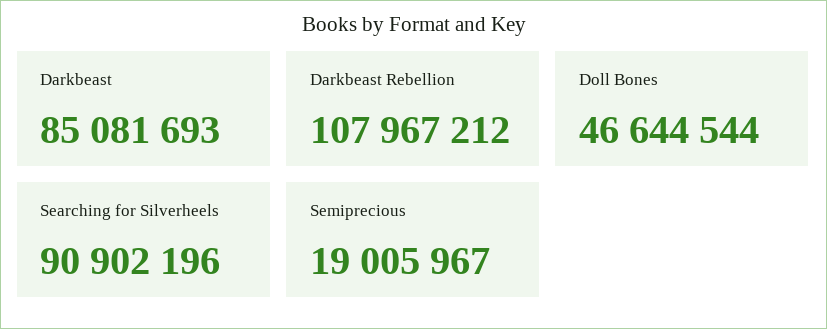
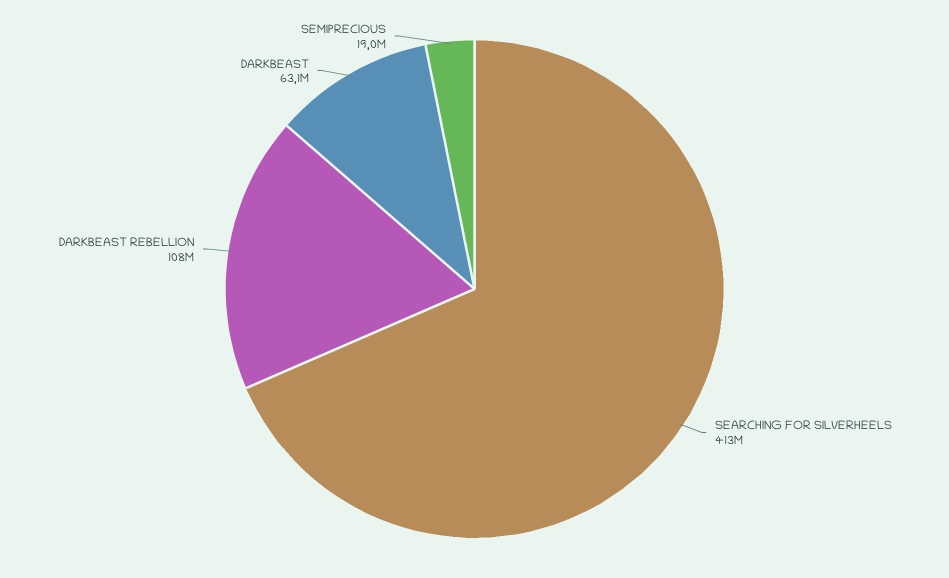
Darkbeast: 85081693 -> 63100000
Doll Bones: 46644544 -> none
Searching for Silverheels: 90902196 -> 413000000

